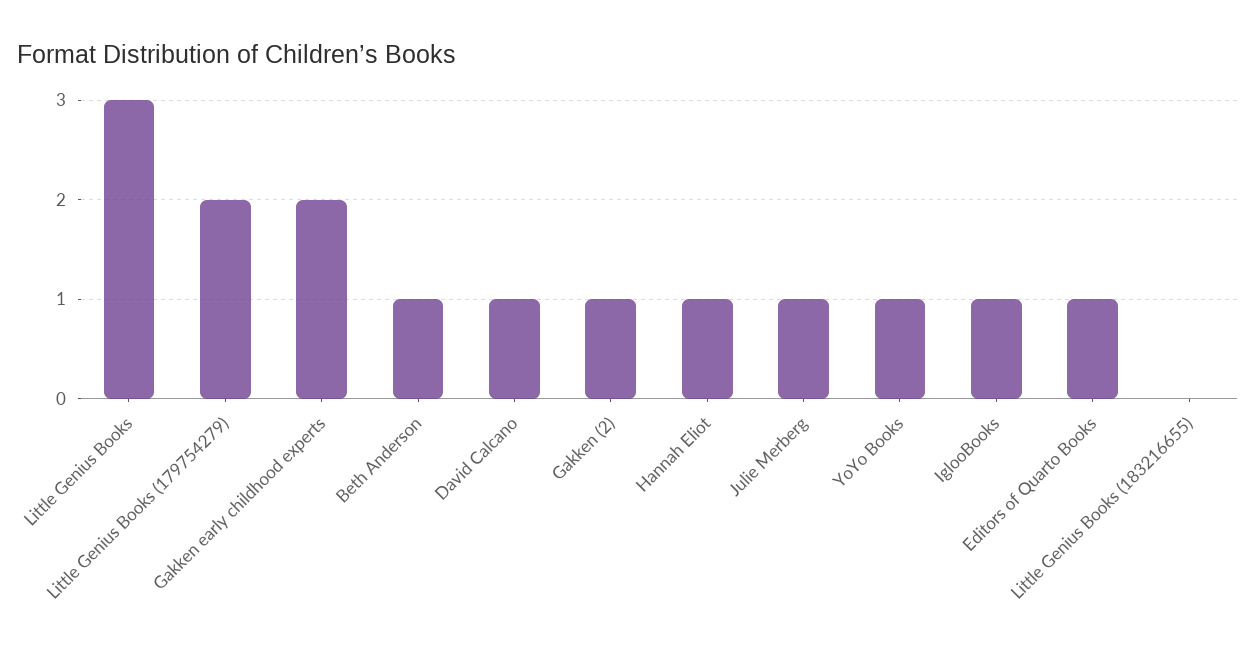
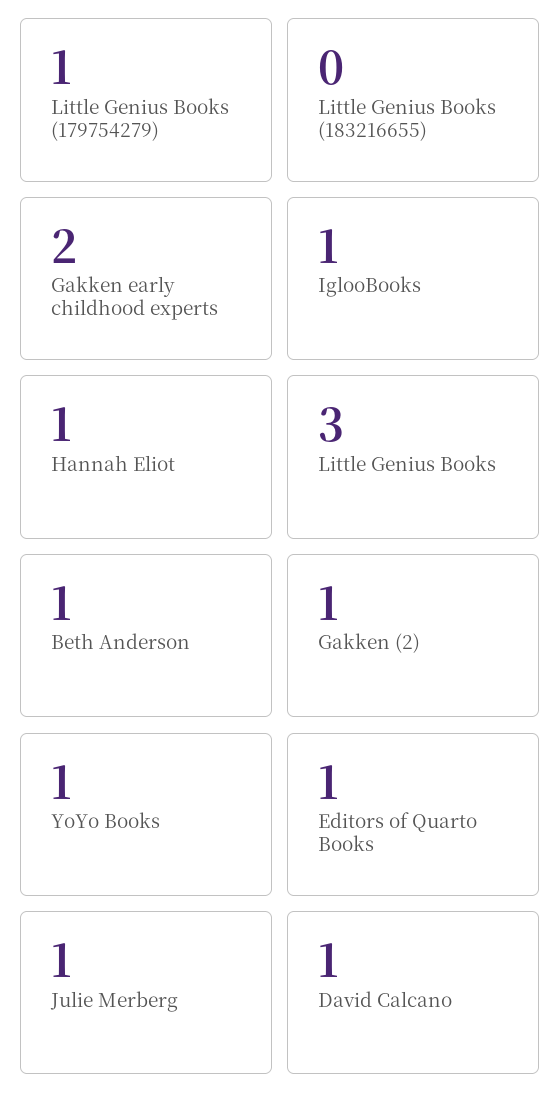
Little Genius Books (179754279): 2 -> 1

